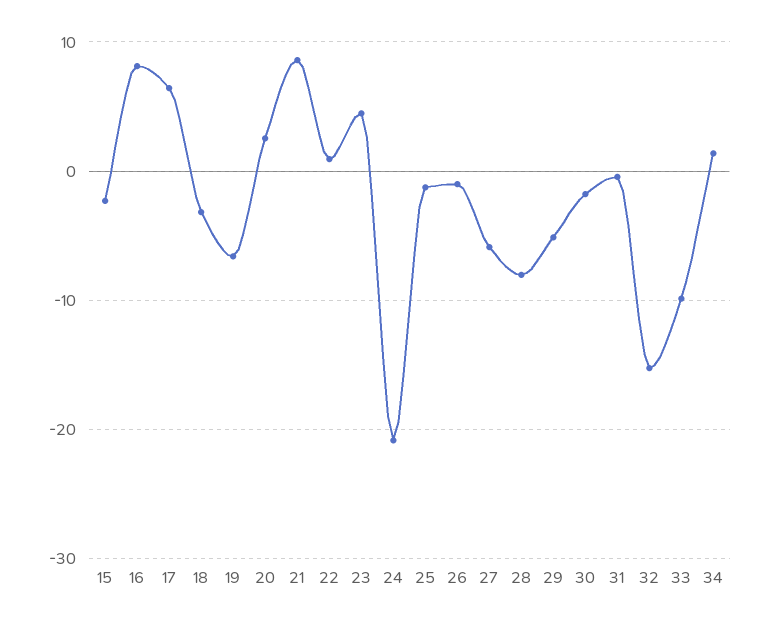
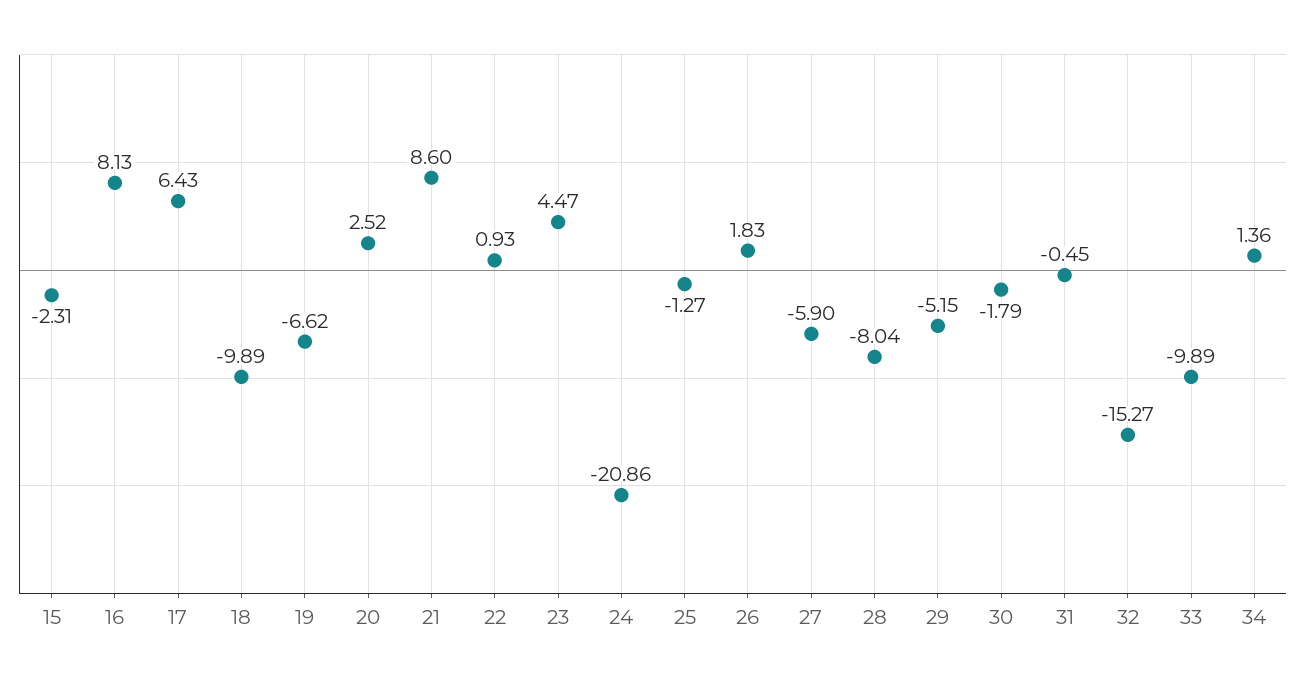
18: -3 -> -9.89
26: -1 -> 1.83

